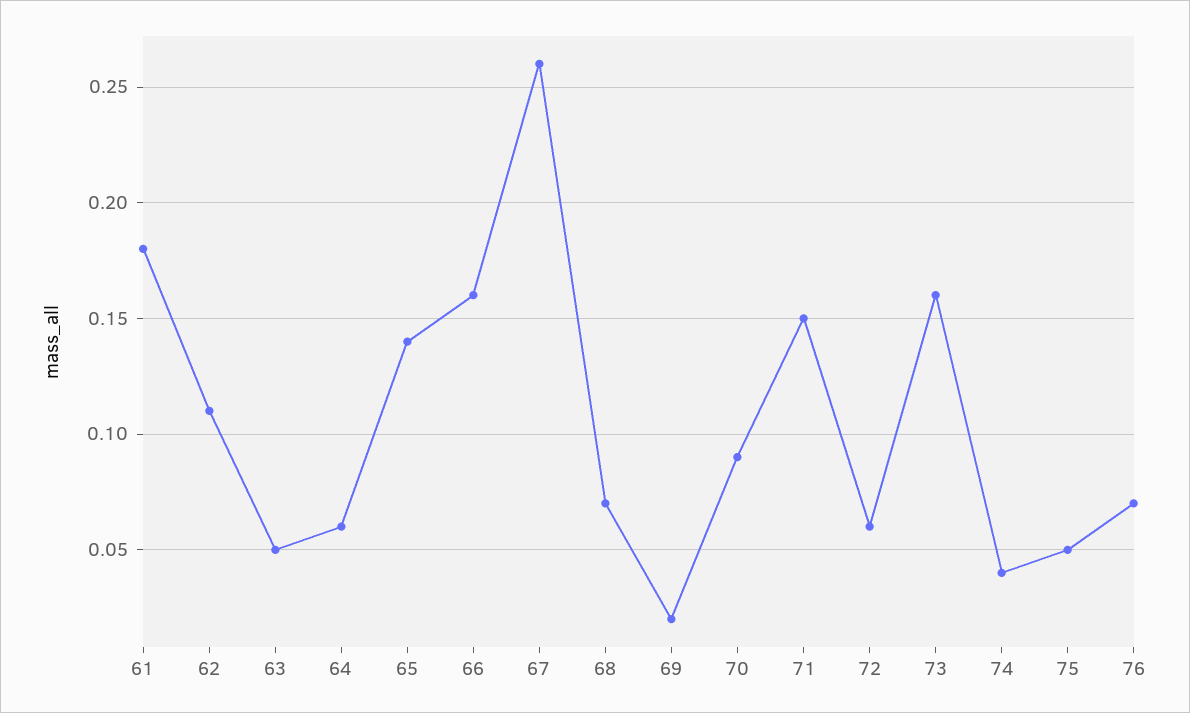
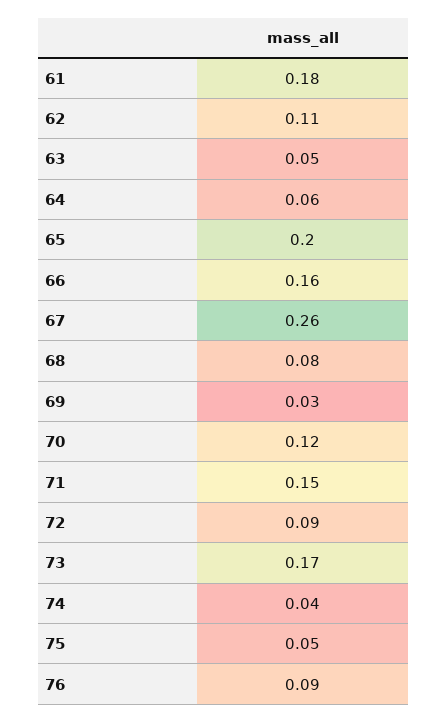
65: 0.14 -> 0.2
68: 0.07 -> 0.08
69: 0.02 -> 0.03
70: 0.09 -> 0.12
72: 0.06 -> 0.09
73: 0.16 -> 0.17
76: 0.07 -> 0.09

